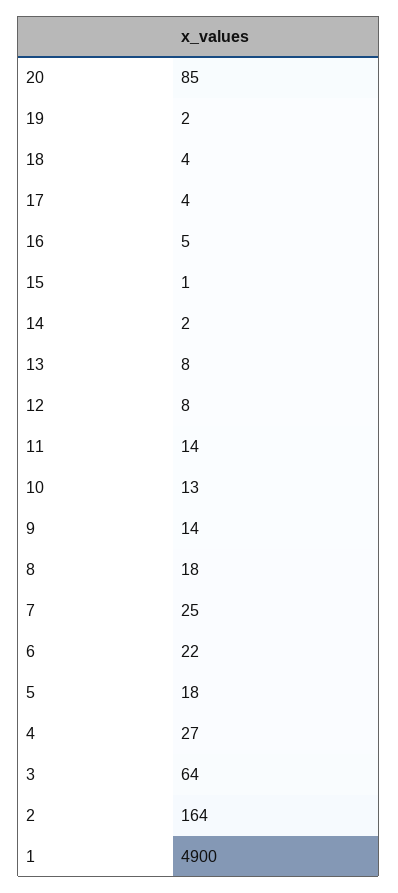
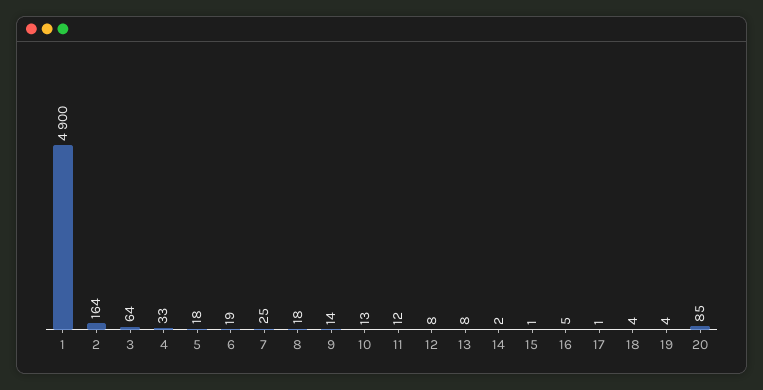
19: 2 -> 4
17: 4 -> 1
11: 14 -> 12
6: 22 -> 19
4: 27 -> 33

